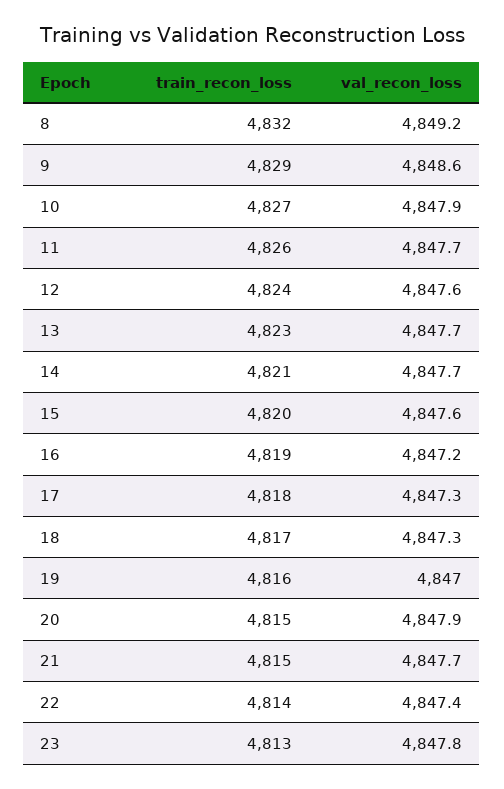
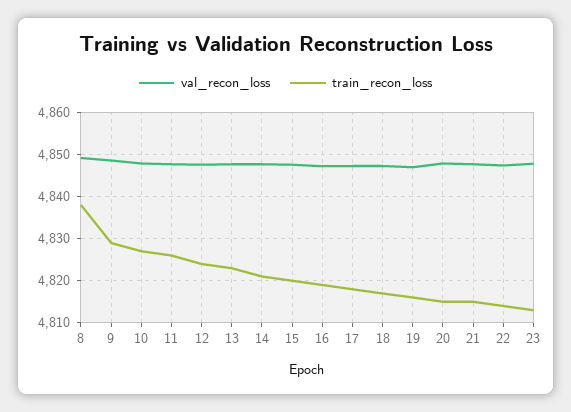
train_recon_loss, 8: 4832 -> 4838

